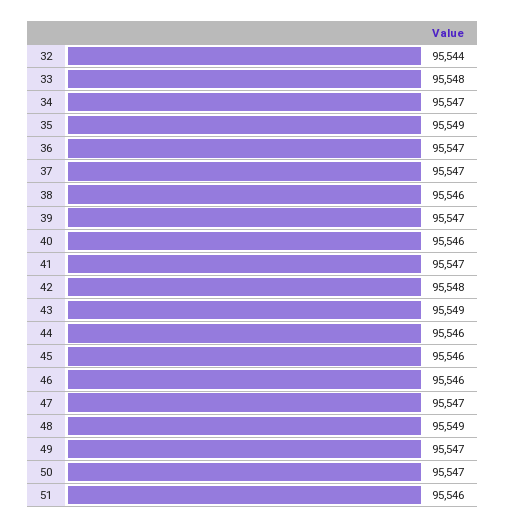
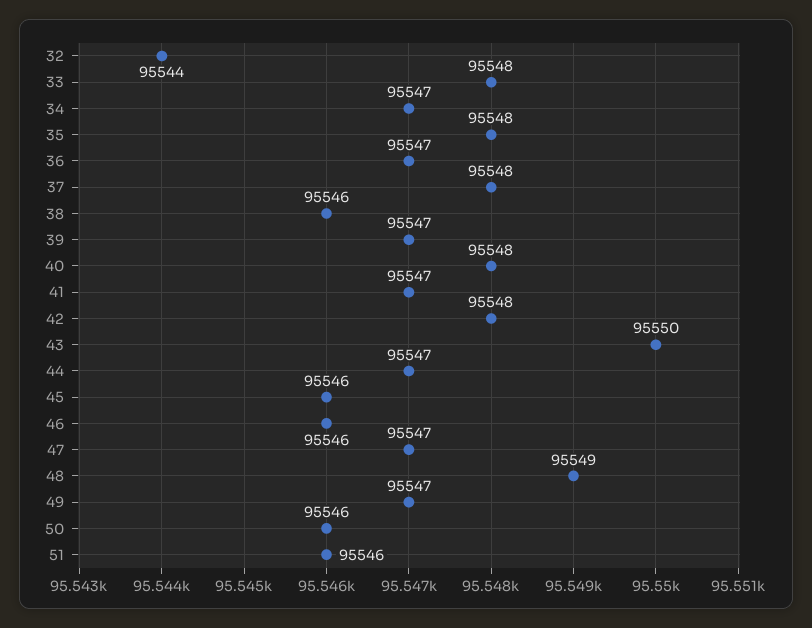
35: 95549 -> 95548
37: 95547 -> 95548
40: 95546 -> 95548
43: 95549 -> 95550
44: 95546 -> 95547
50: 95547 -> 95546

